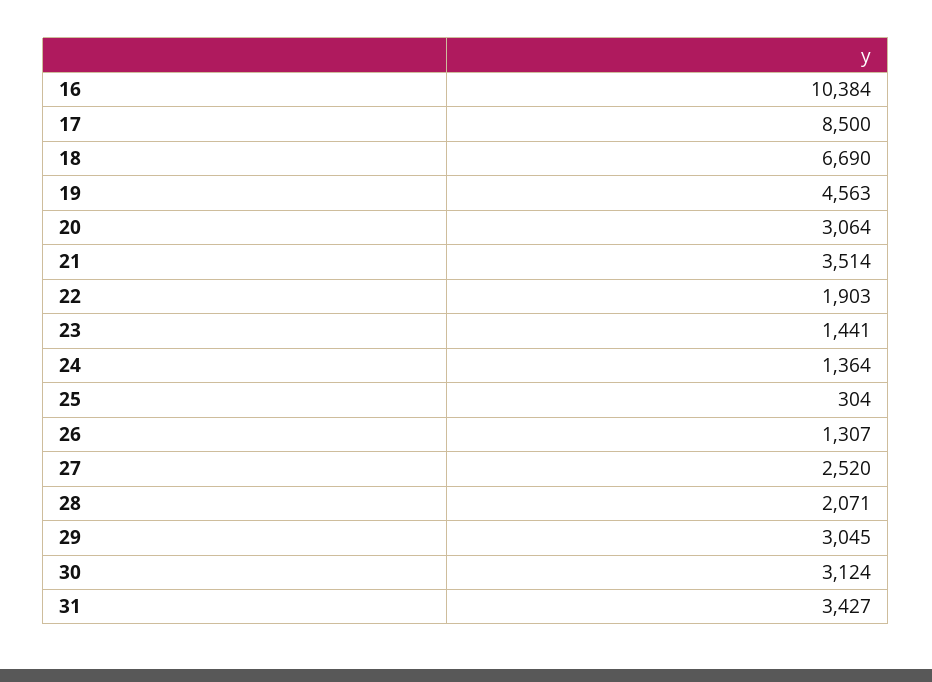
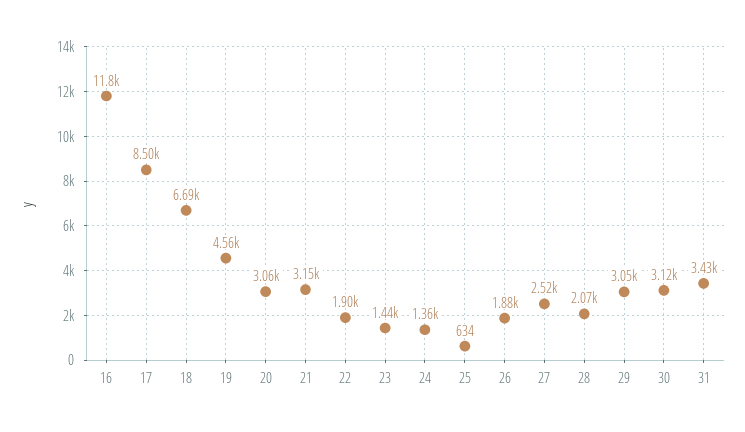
16: 10384 -> 11800
21: 3514 -> 3150
25: 304 -> 634
26: 1307 -> 1880

